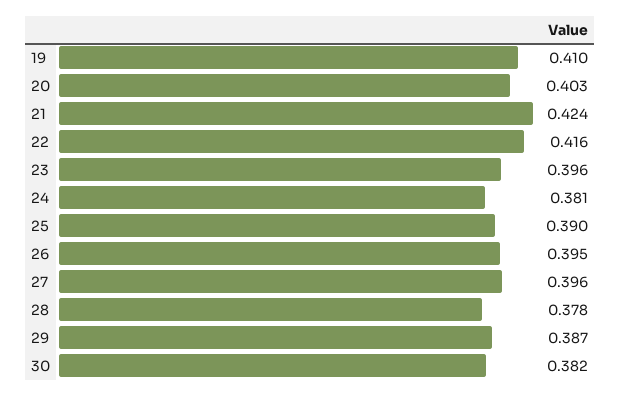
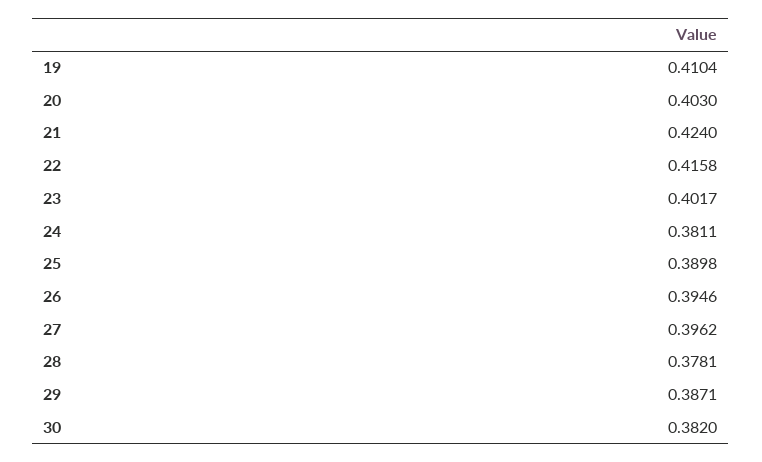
23: 0.396 -> 0.4017

